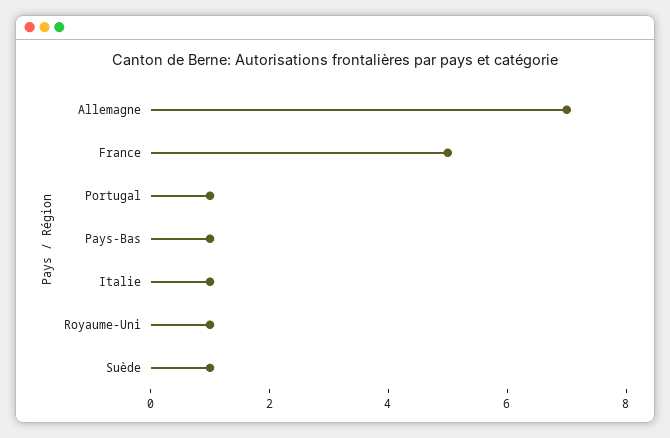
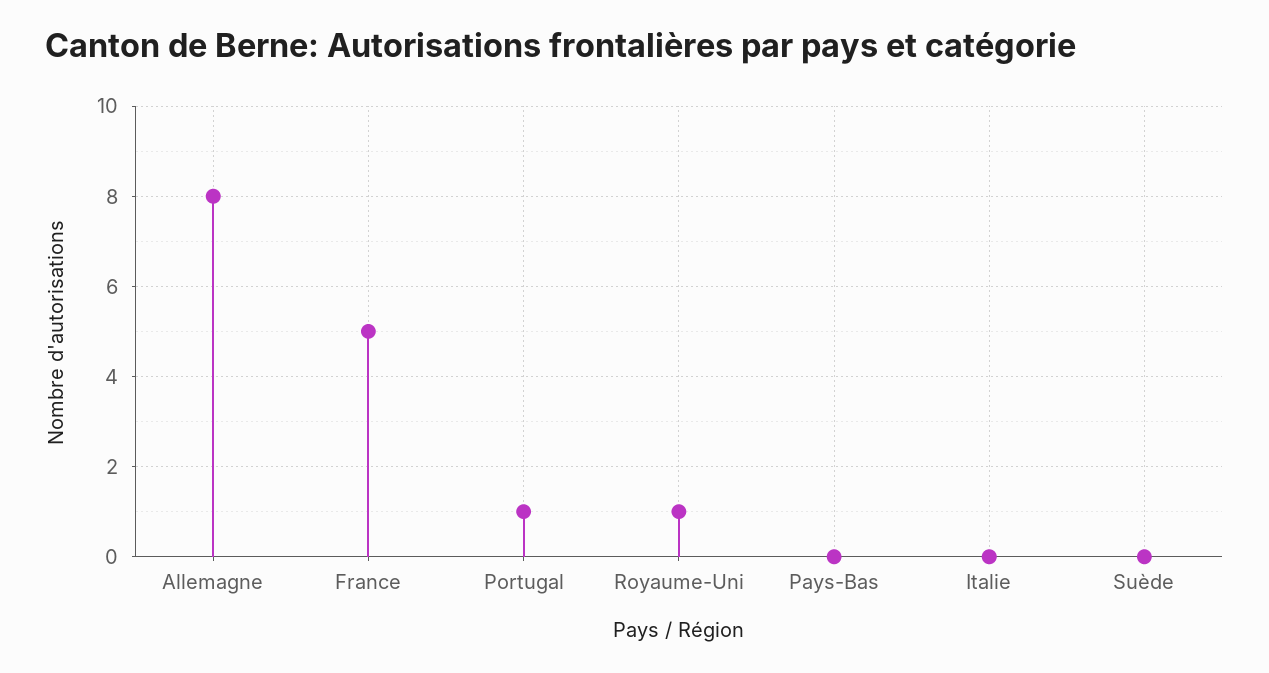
Allemagne: 7 -> 8
Pays-Bas: 1 -> 0
Italie: 1 -> 0
Suède: 1 -> 0

